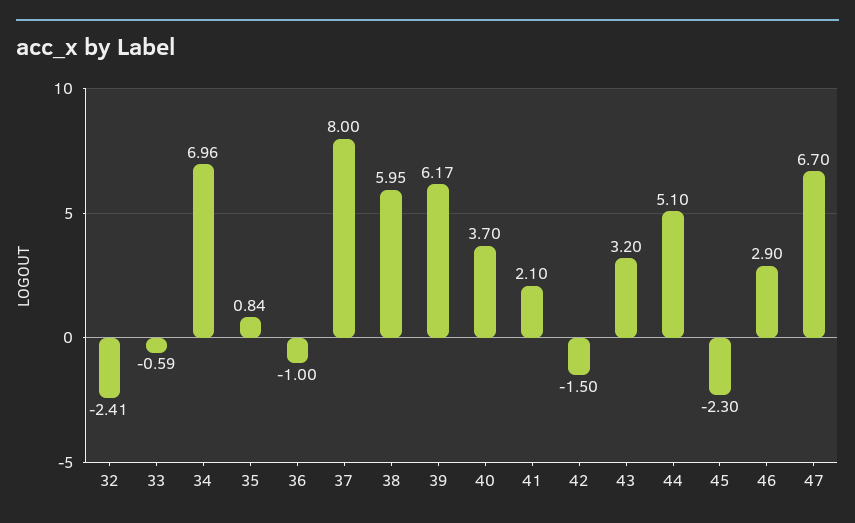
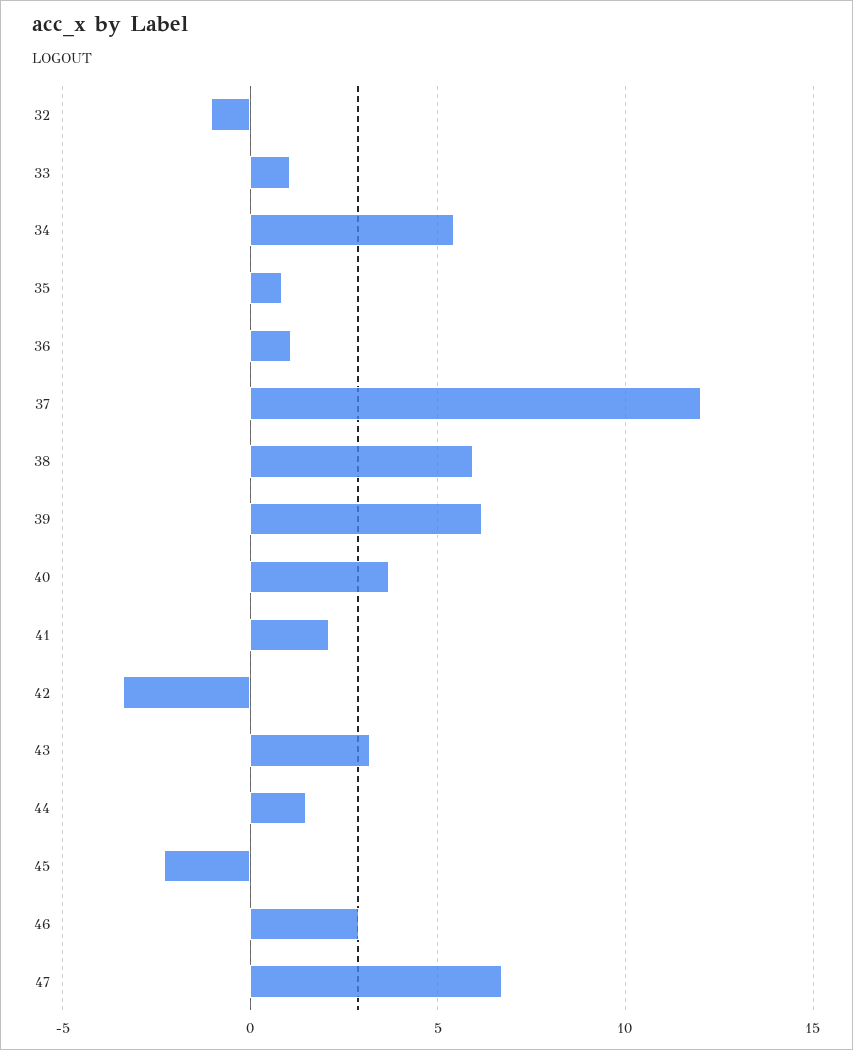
32: -2.41 -> -1
33: -0.59 -> 1
34: 6.96 -> 5.5
36: -1 -> 1
37: 8 -> 12
42: -1.5 -> -3.5
44: 5.1 -> 1.5

